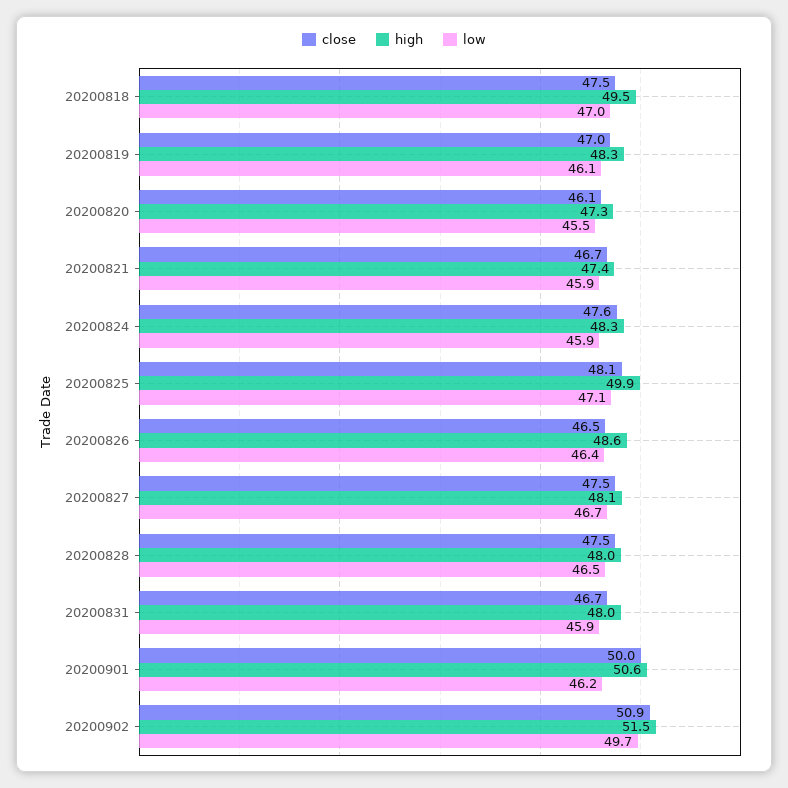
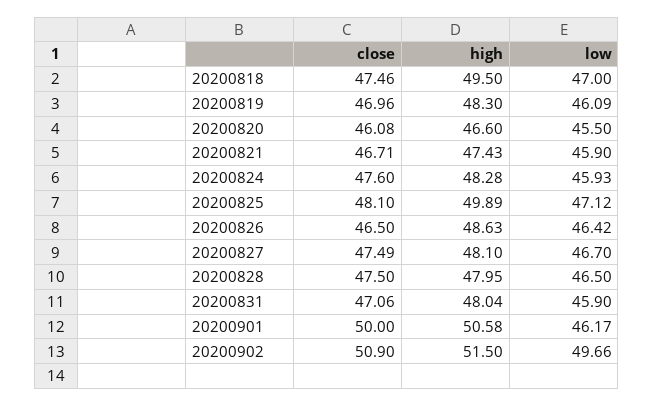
high, 20200820: 47.3 -> 46.6
close, 20200831: 46.7 -> 47.06

